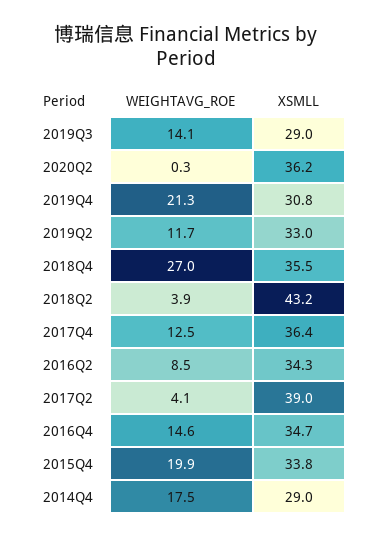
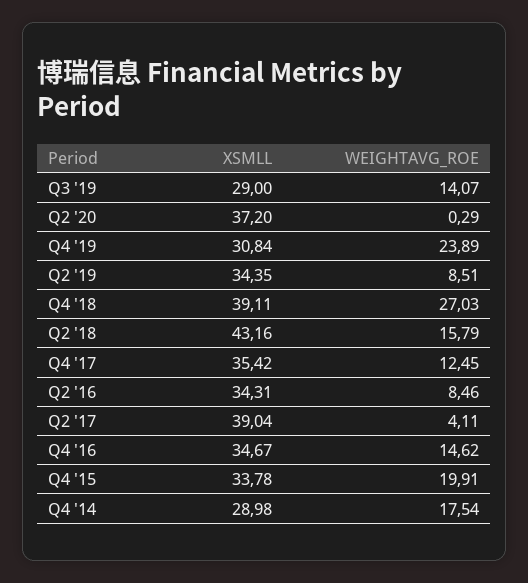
XSMLL, 2020Q2: 36.2 -> 37.2
WEIGHTAVG_ROE, 2019Q4: 21.3 -> 23.89
WEIGHTAVG_ROE, 2019Q2: 11.7 -> 8.51
XSMLL, 2019Q2: 33 -> 34.35
XSMLL, 2018Q4: 35.5 -> 39.11
WEIGHTAVG_ROE, 2018Q2: 3.9 -> 15.79
XSMLL, 2017Q4: 36.4 -> 35.42

